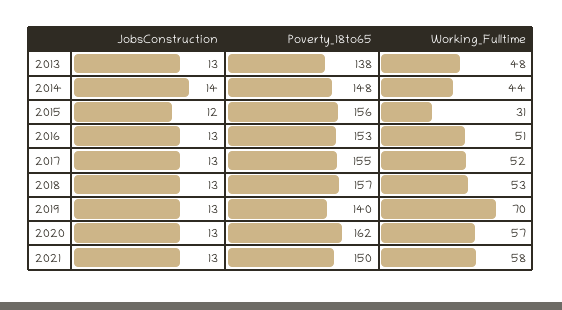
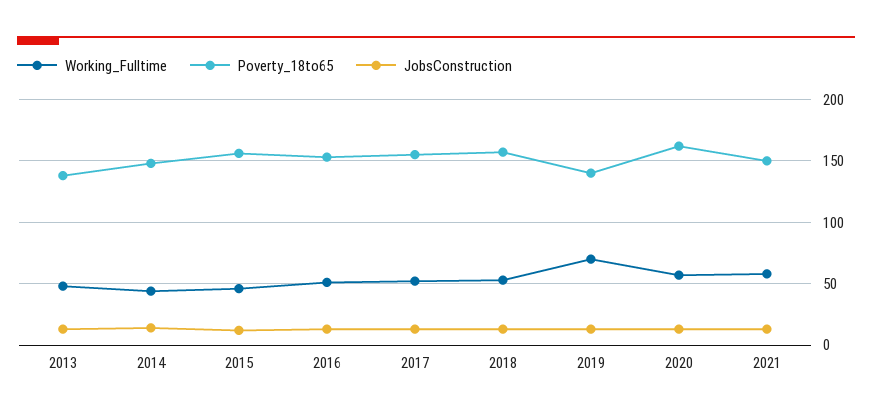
Working_Fulltime, 2015: 31 -> 45

